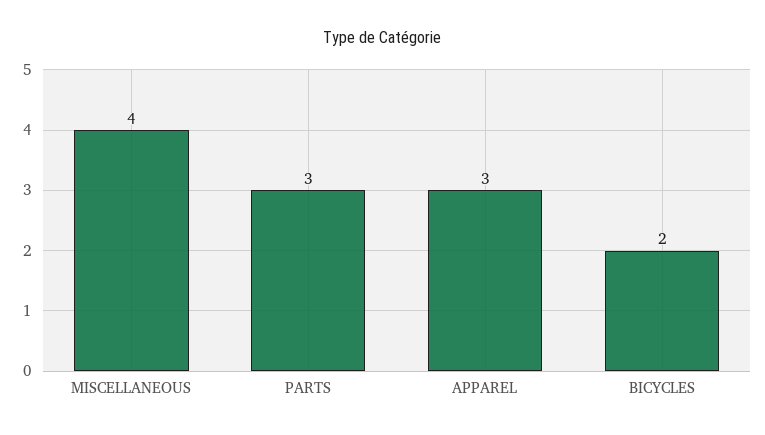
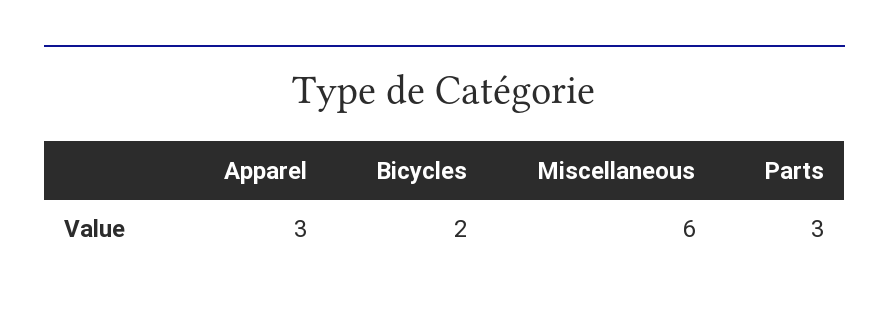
MISCELLANEOUS: 4 -> 6

